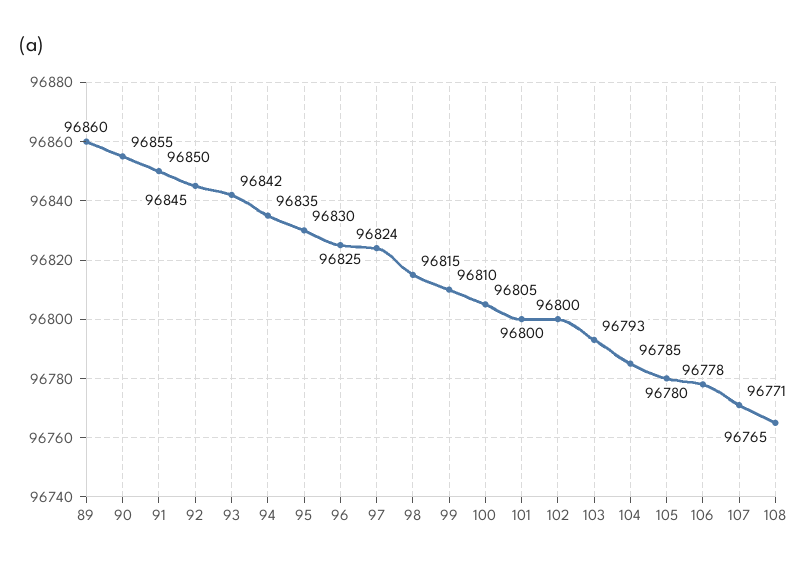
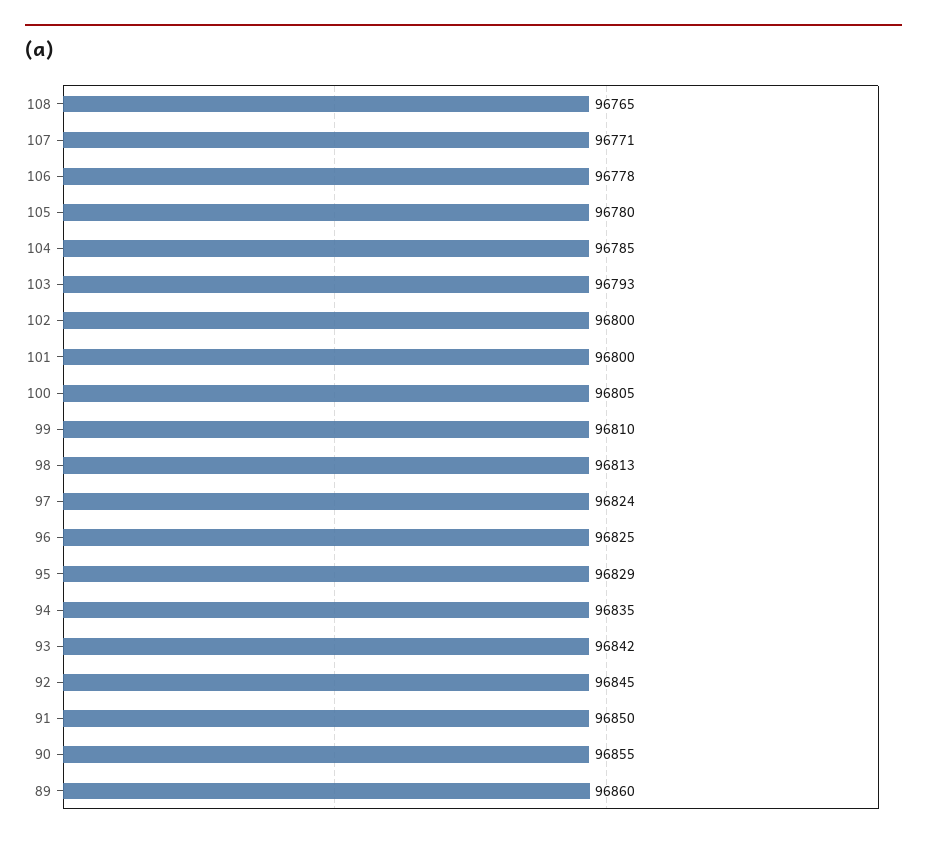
95: 96830 -> 96829
98: 96815 -> 96813

